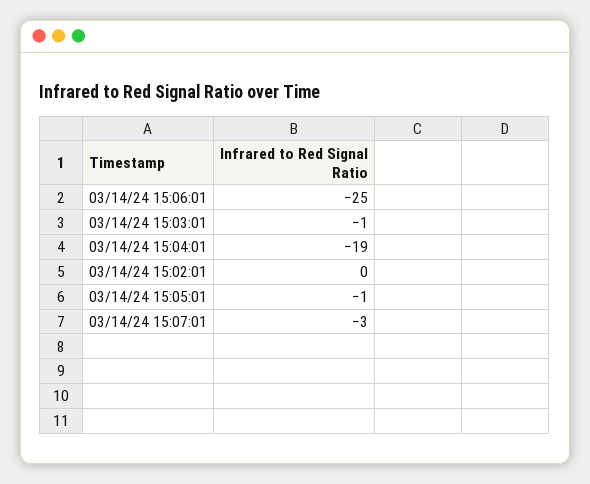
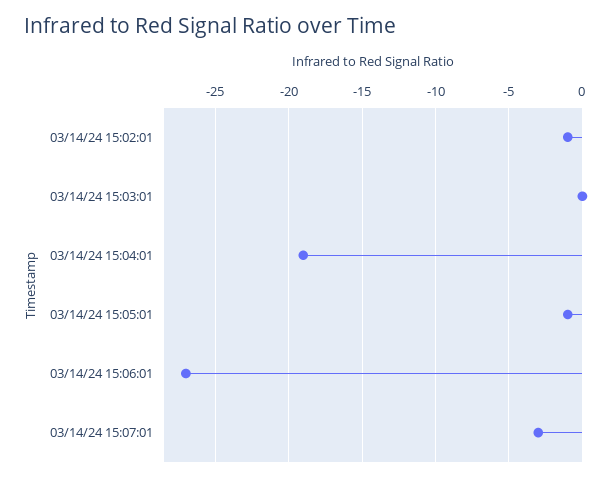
03/14/24 15:06:01: -25 -> -27
03/14/24 15:03:01: -1 -> 0
03/14/24 15:02:01: 0 -> -1

